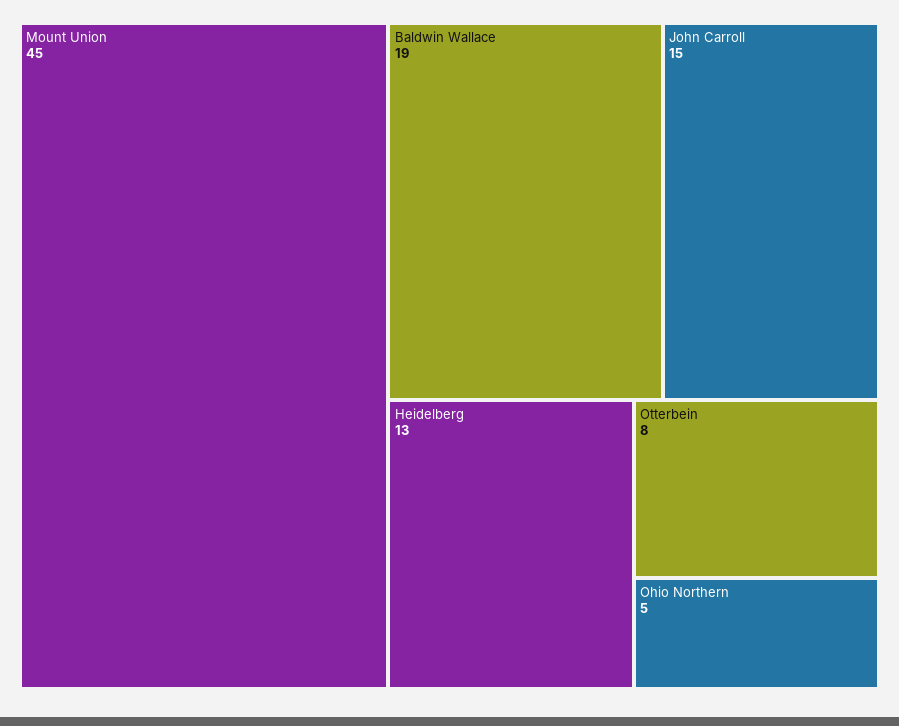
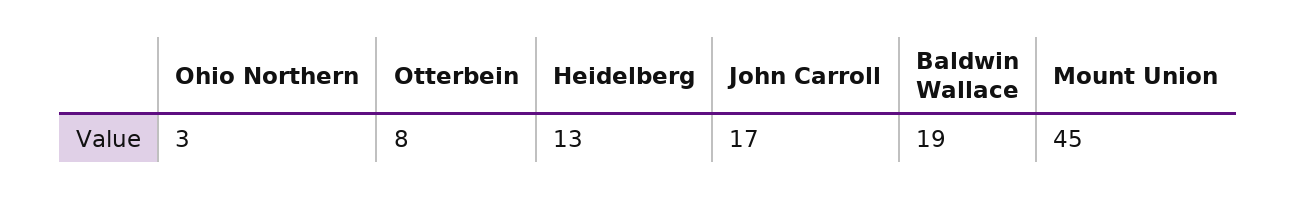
John Carroll: 15 -> 17
Ohio Northern: 5 -> 3

